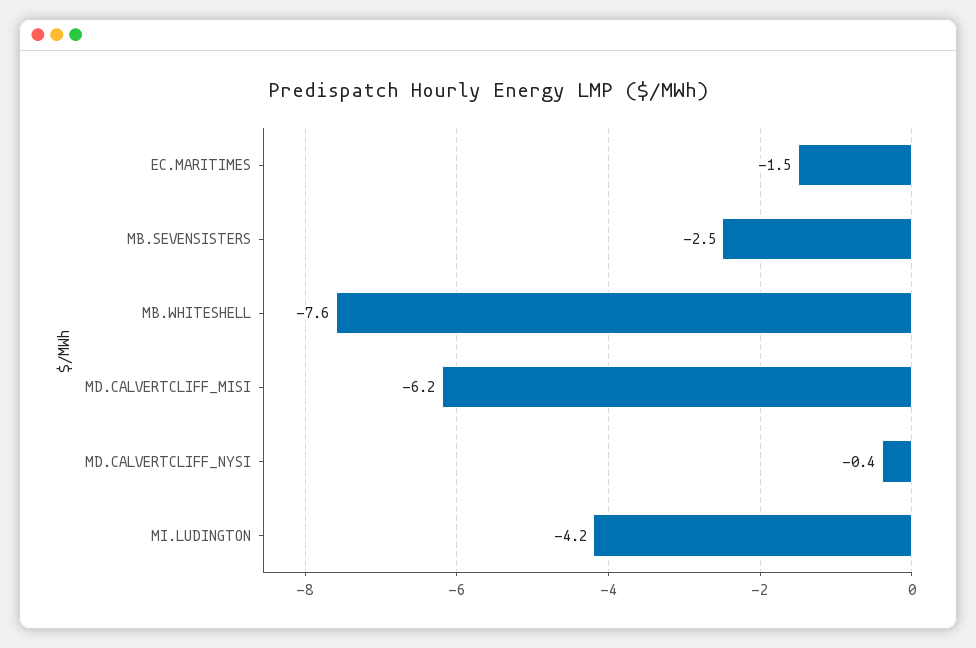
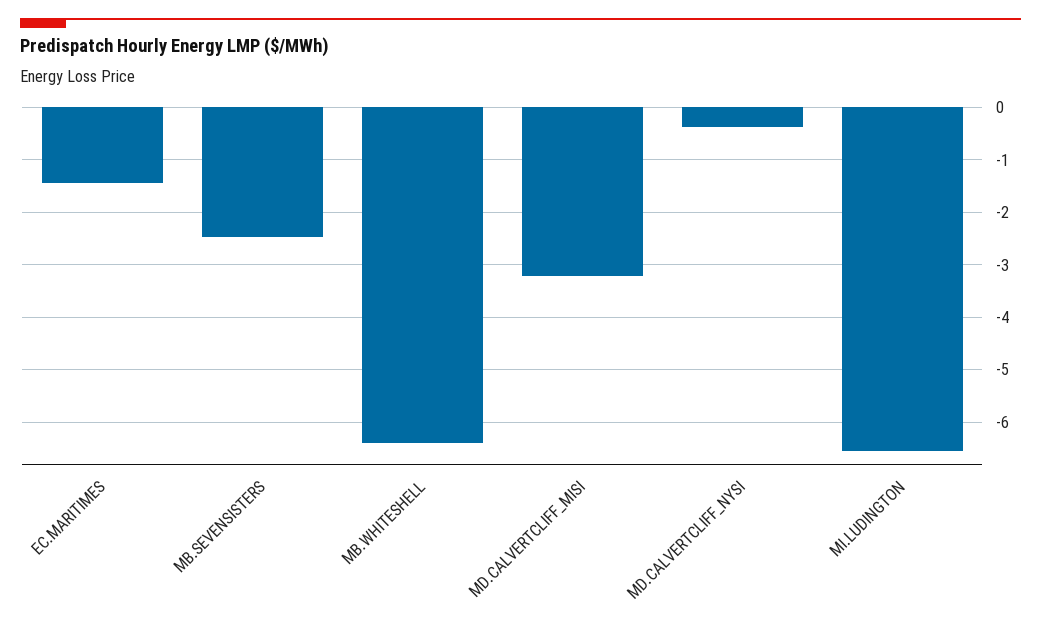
MB.WHITESHELL: -7.6 -> -6.4
MD.CALVERTCLIFF_MISI: -6.2 -> -3.2
MI.LUDINGTON: -4.2 -> -6.6

